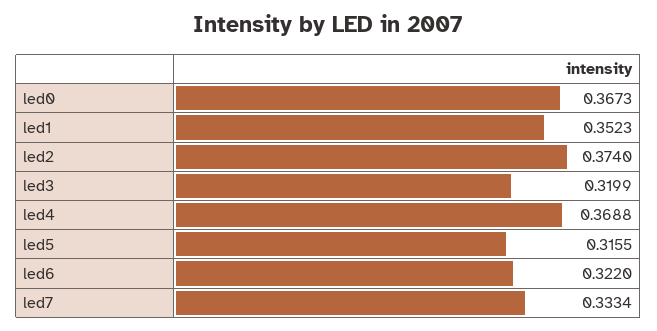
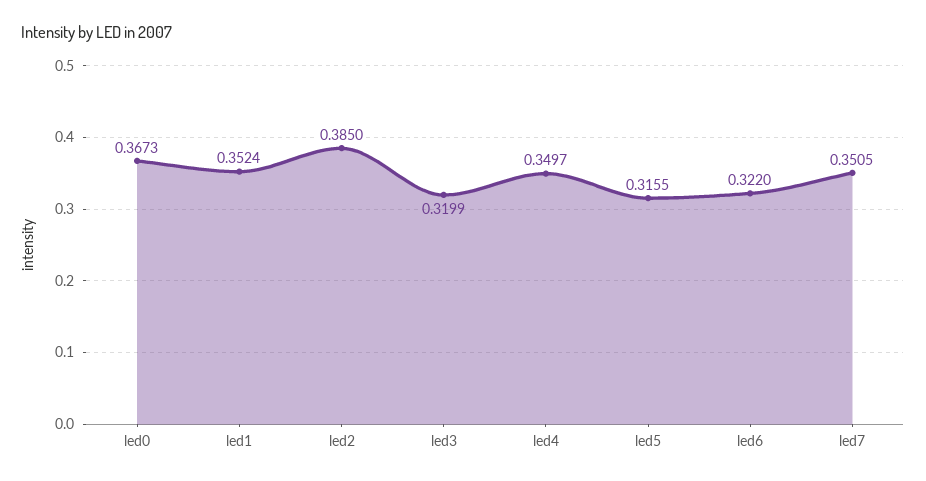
led1: 0.3523 -> 0.3524
led2: 0.374 -> 0.385
led4: 0.3688 -> 0.3497
led7: 0.3334 -> 0.3505

